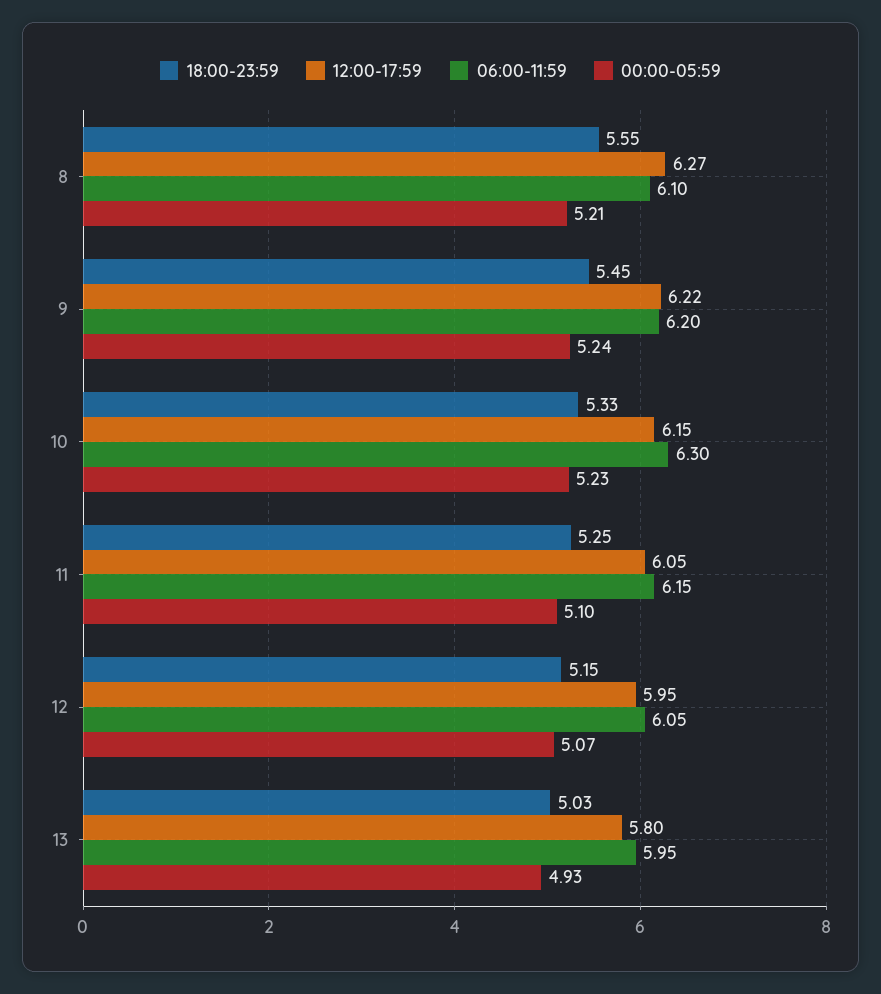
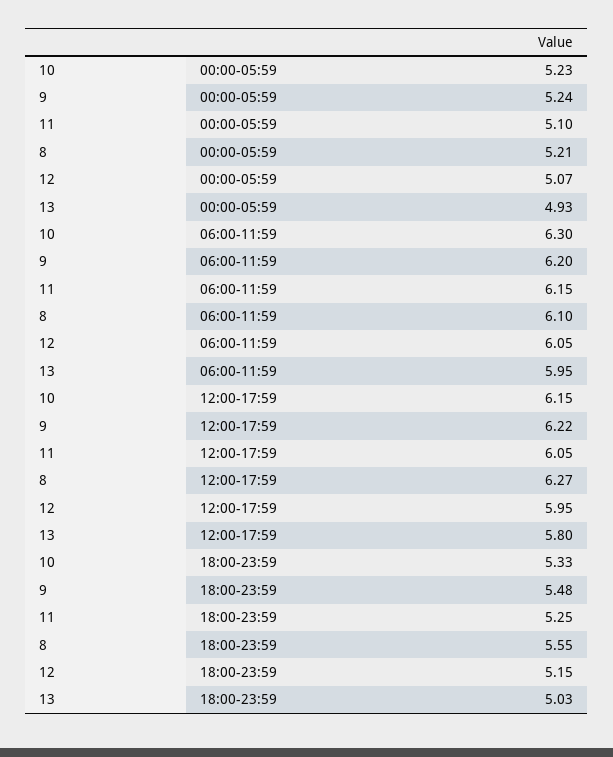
18:00-23:59, 9: 5.45 -> 5.48

